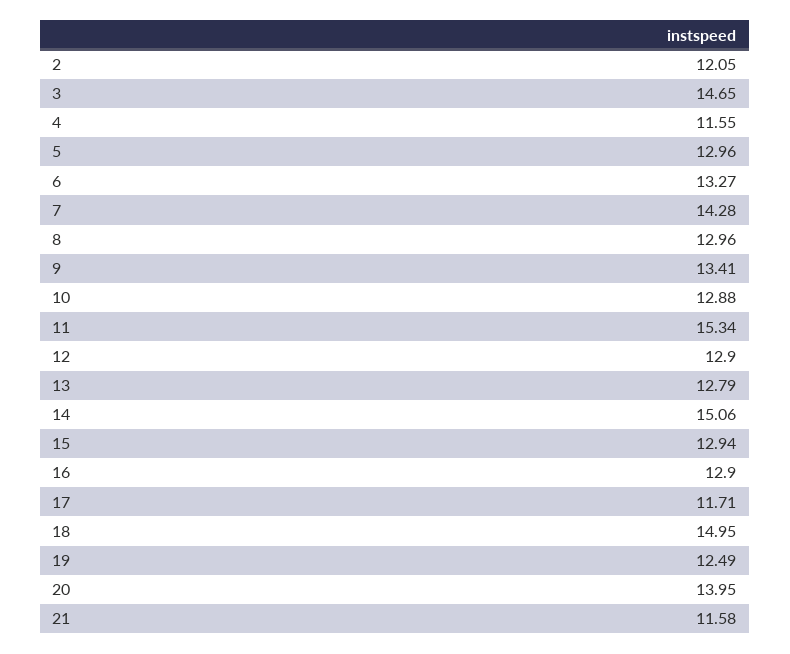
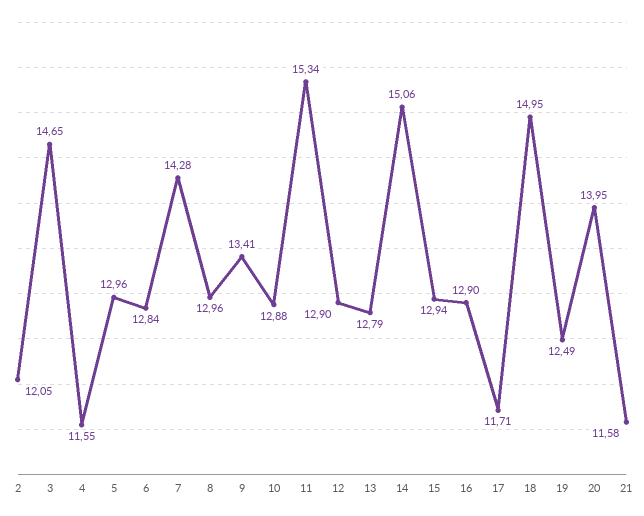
6: 13.27 -> 12.84

